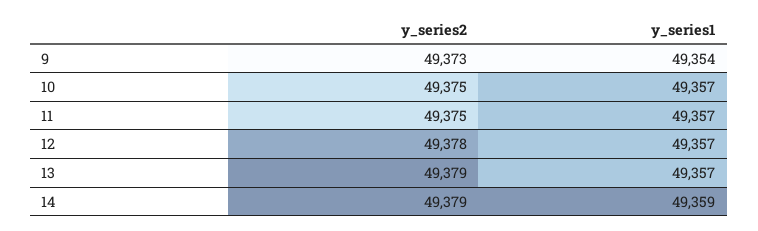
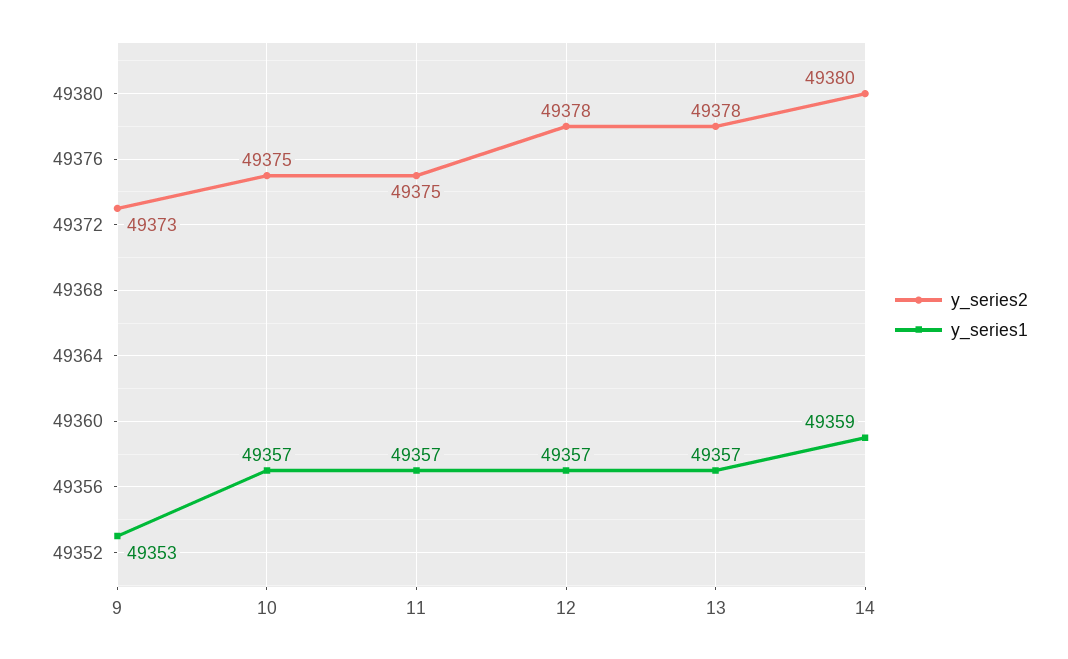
y_series1, 9: 49354 -> 49353
y_series2, 13: 49379 -> 49378
y_series2, 14: 49379 -> 49380

